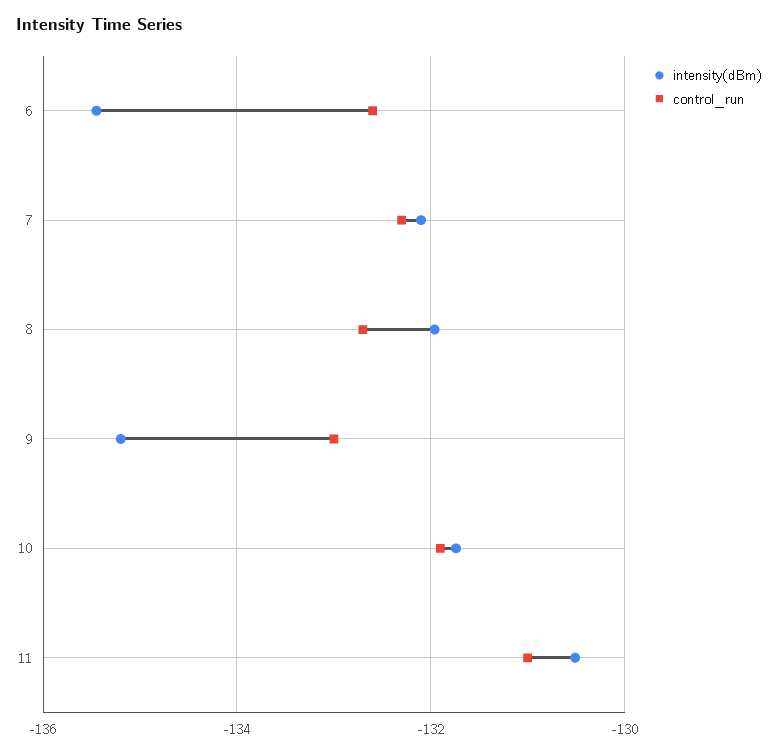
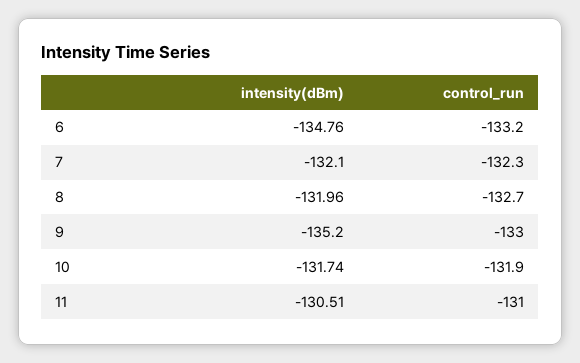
intensity(dBm), 6: -135.4 -> -134.76
control_run, 6: -132.6 -> -133.2

